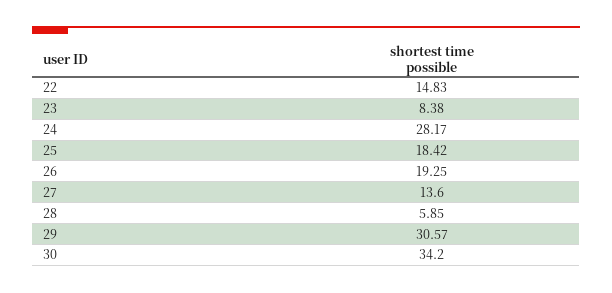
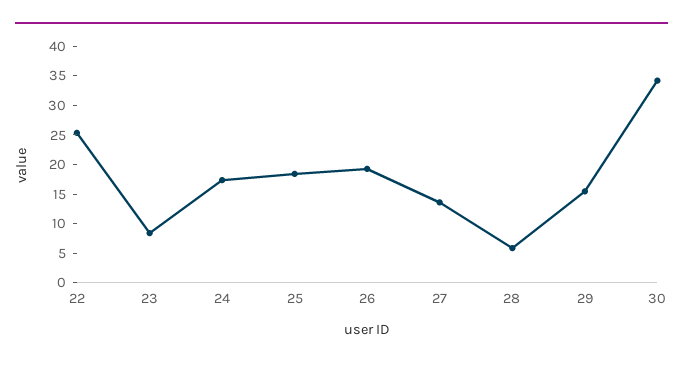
22: 14.83 -> 25
24: 28.17 -> 17.5
29: 30.57 -> 15

